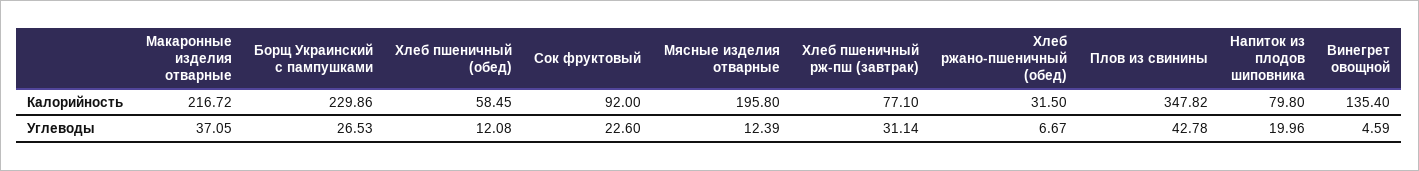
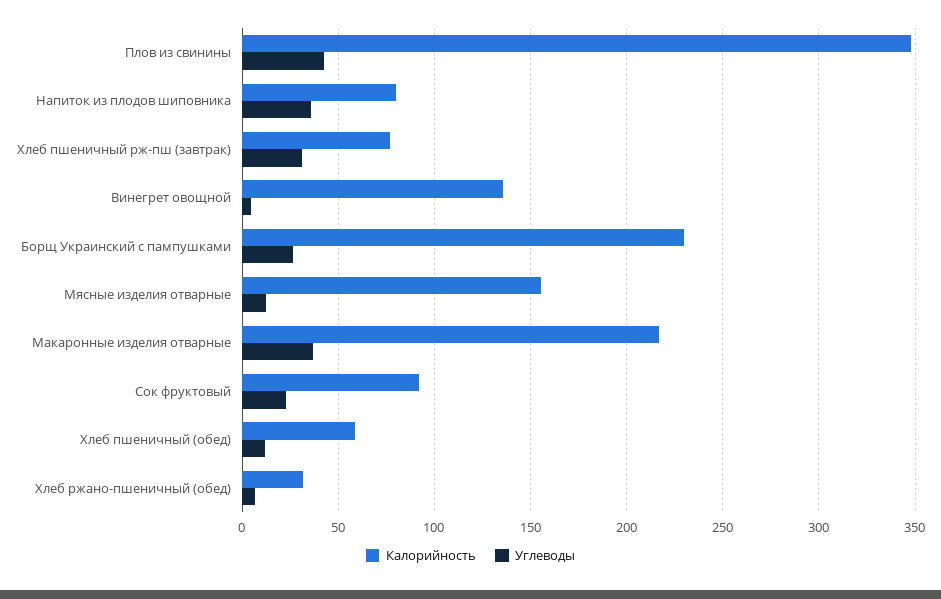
Калорийность, Мясные изделия отварные: 195.8 -> 155
Углеводы, Напиток из плодов шиповника: 19.96 -> 35

